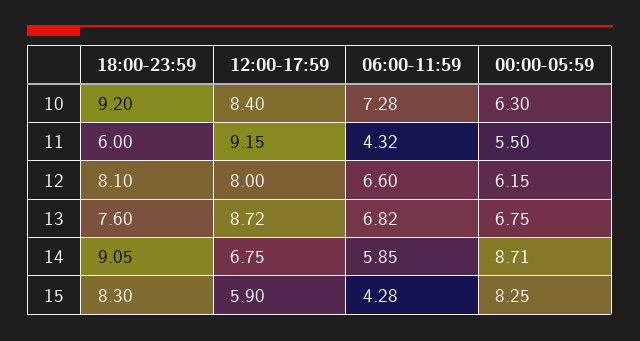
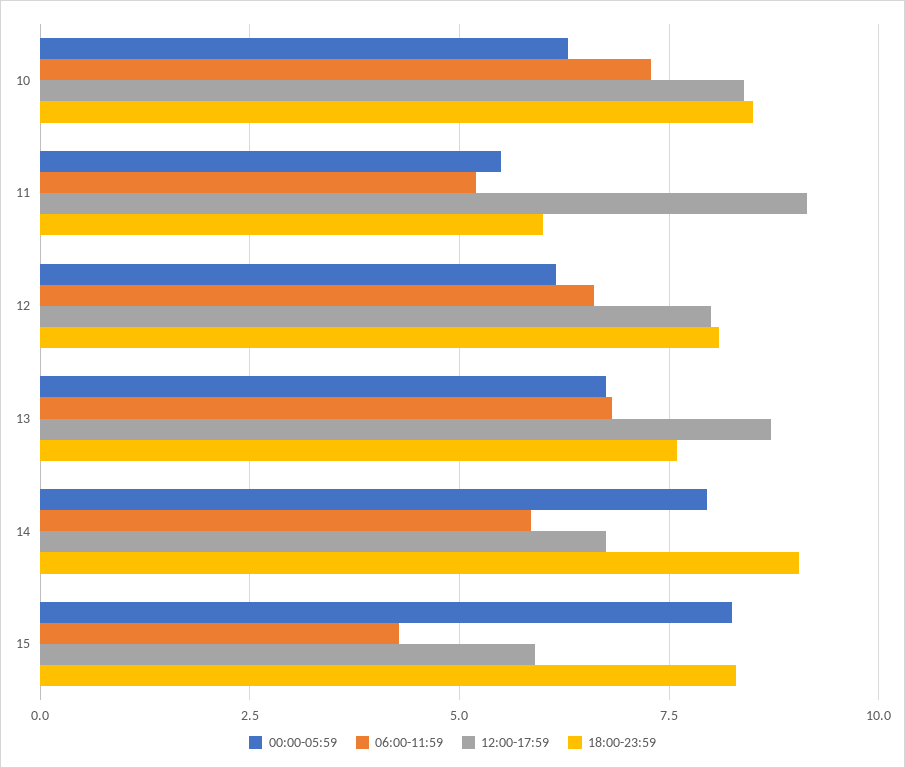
18:00-23:59, 10: 9.2 -> 8.5
06:00-11:59, 11: 4.32 -> 5.25
00:00-05:59, 14: 8.71 -> 8

